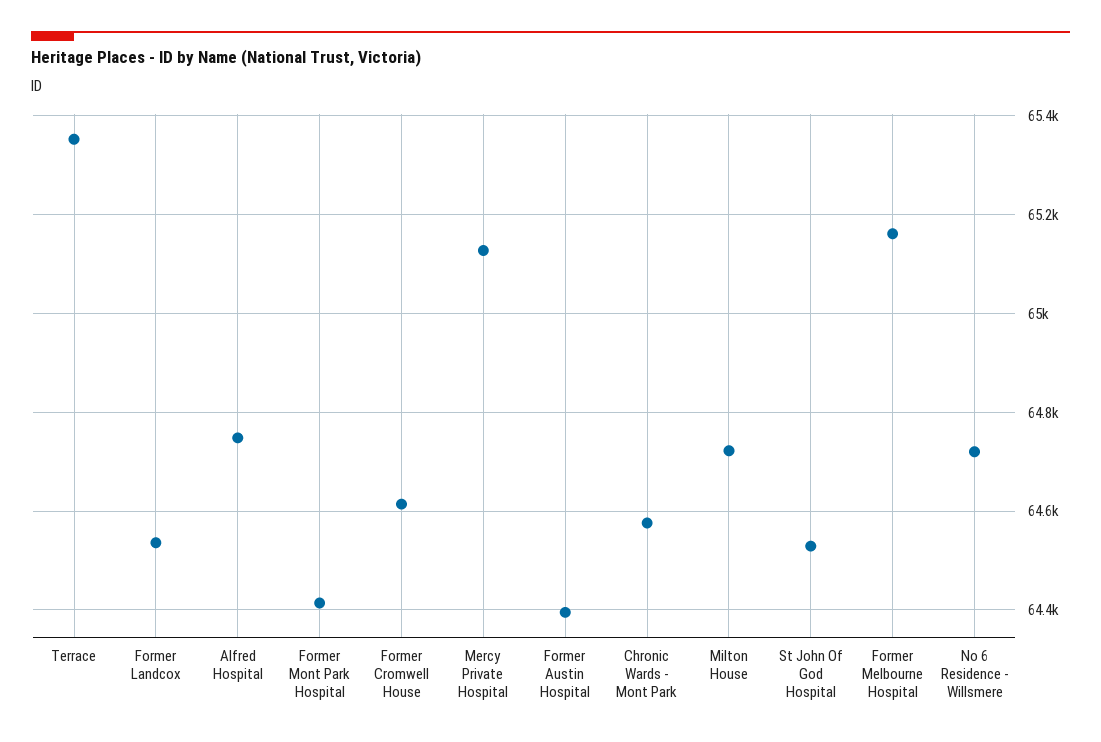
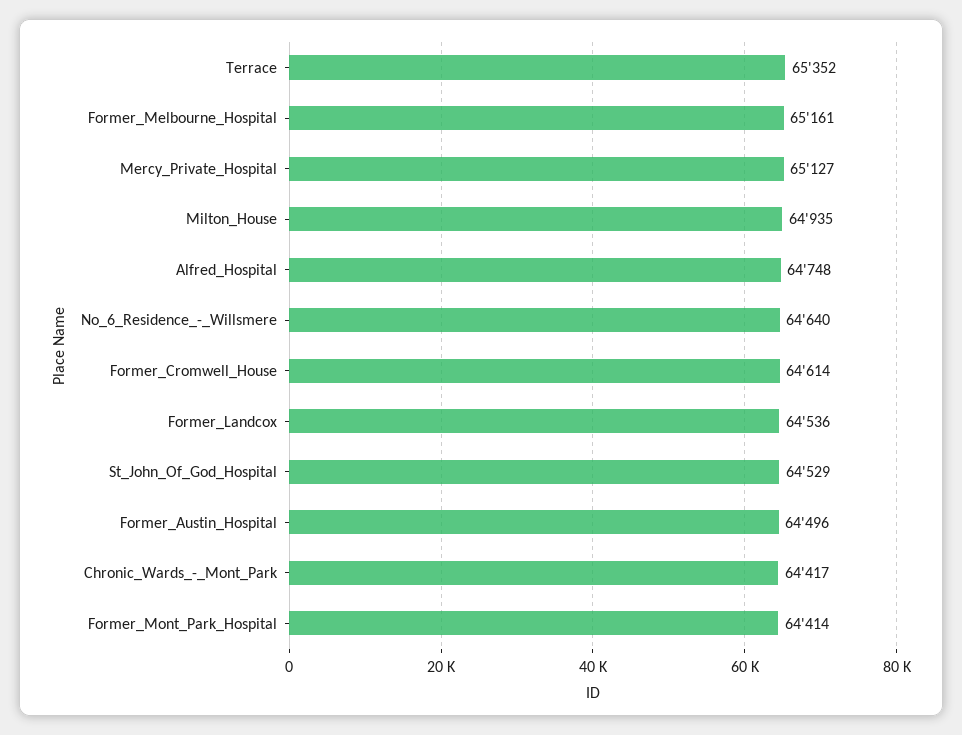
Former Austin Hospital: 64400 -> 64496
Chronic Wards - Mont Park: 64580 -> 64417
Milton House: 64720 -> 64935
No 6 Residence - Willsmere: 64720 -> 64640

